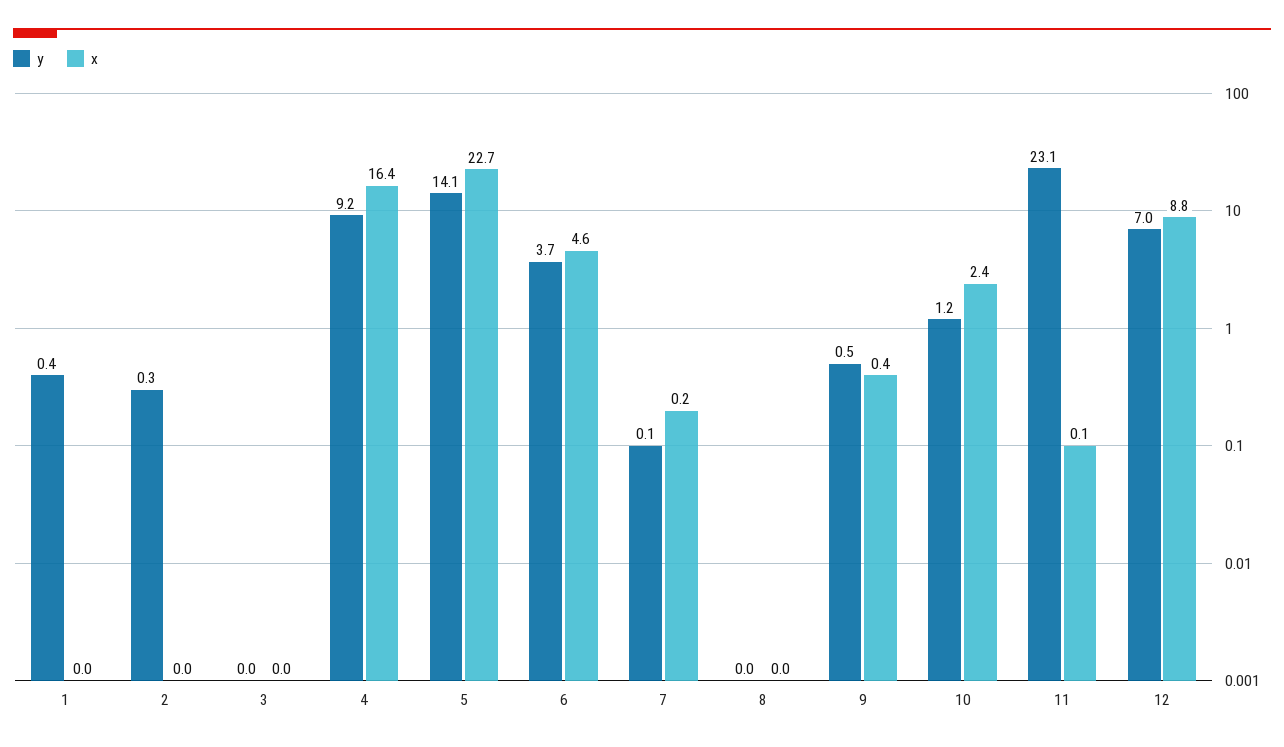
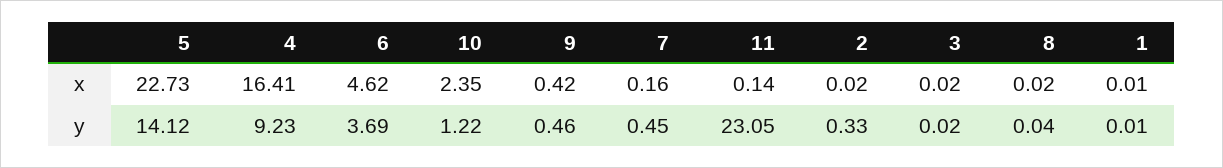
y, 1: 0.4 -> 0.01
y, 7: 0.1 -> 0.45
y, 12: 7 -> none
x, 12: 8.8 -> none

